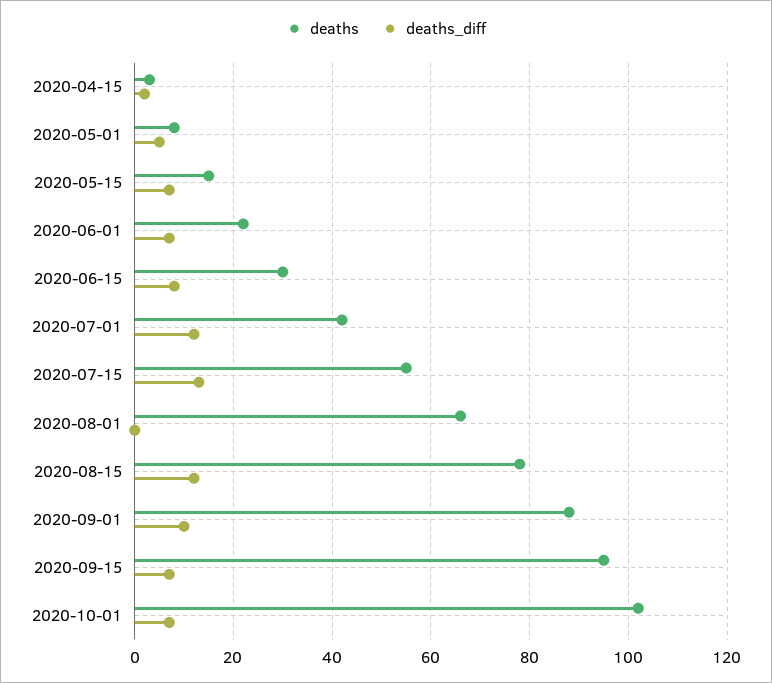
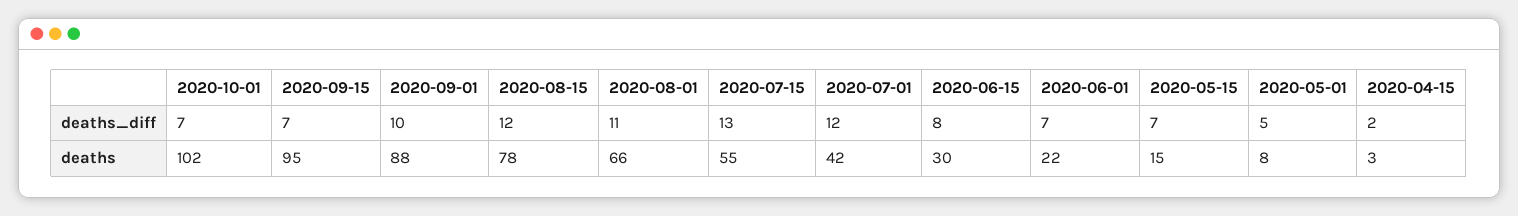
deaths_diff, 2020-08-01: 0 -> 11

